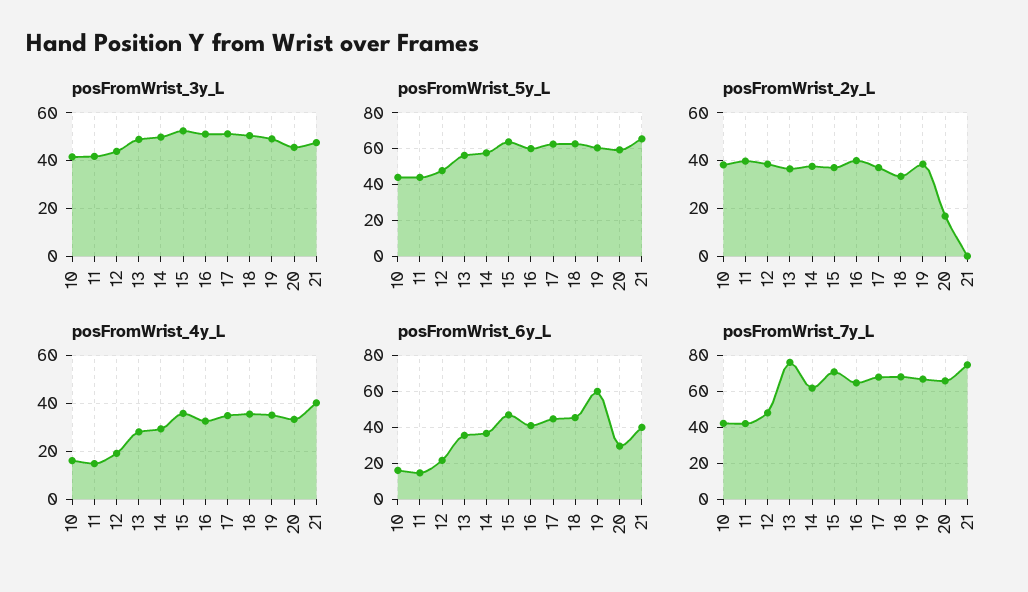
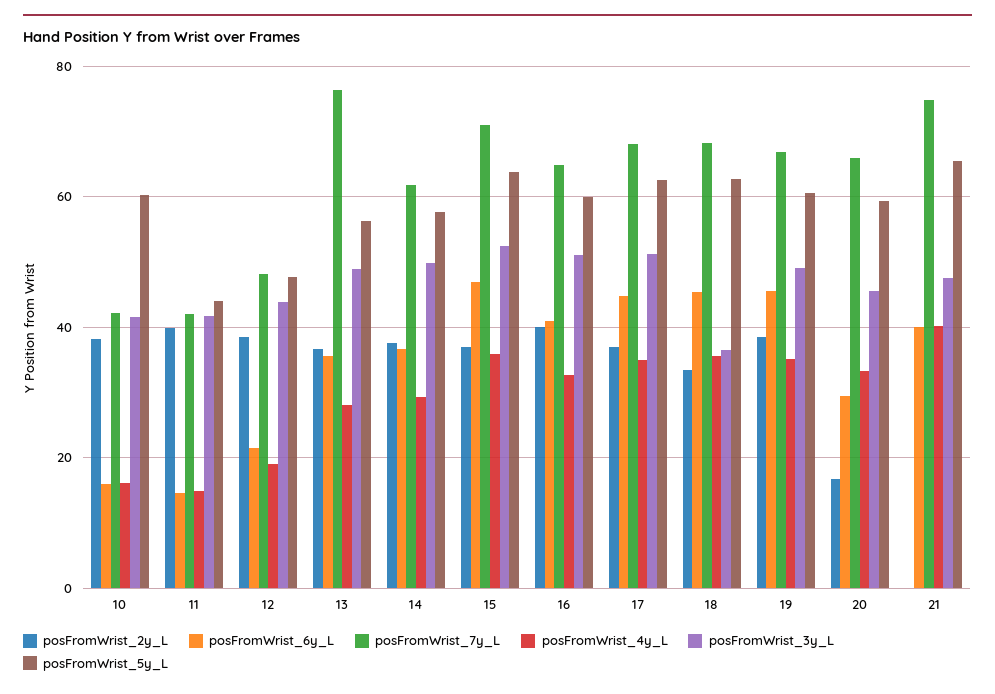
posFromWrist_3y_L, 18: 50 -> 36
posFromWrist_5y_L, 10: 45 -> 60
posFromWrist_6y_L, 19: 60 -> 46

